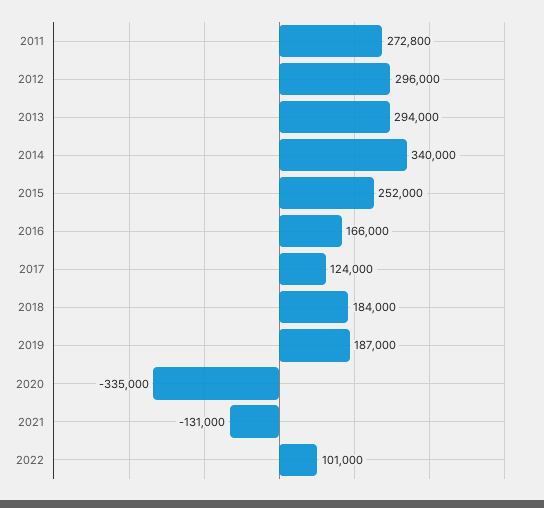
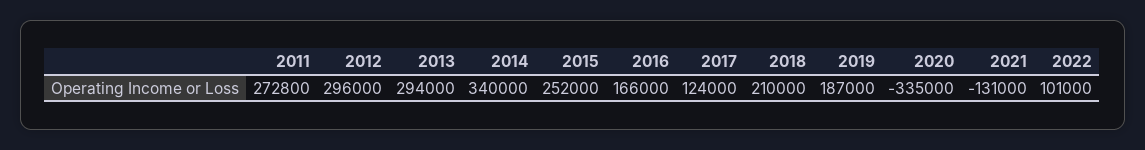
2018: 184000 -> 210000

